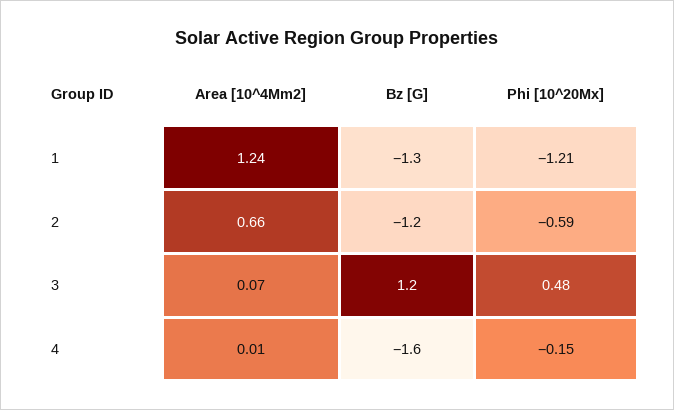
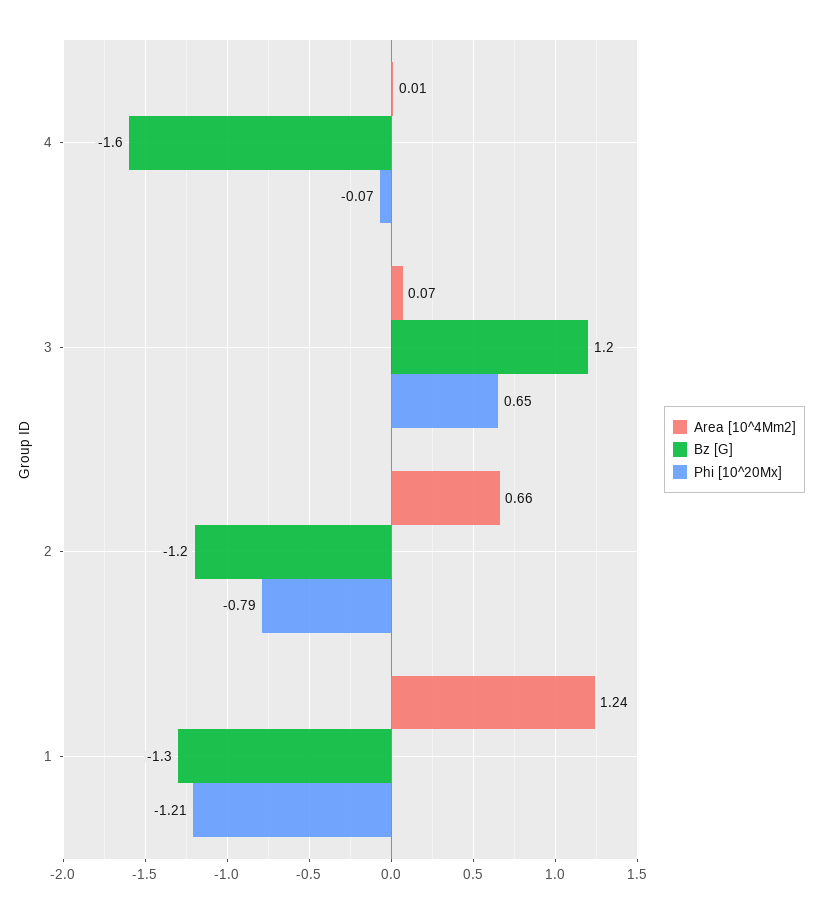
Phi [10^20Mx], 2: -0.59 -> -0.79
Phi [10^20Mx], 3: 0.48 -> 0.65
Phi [10^20Mx], 4: -0.15 -> -0.07

